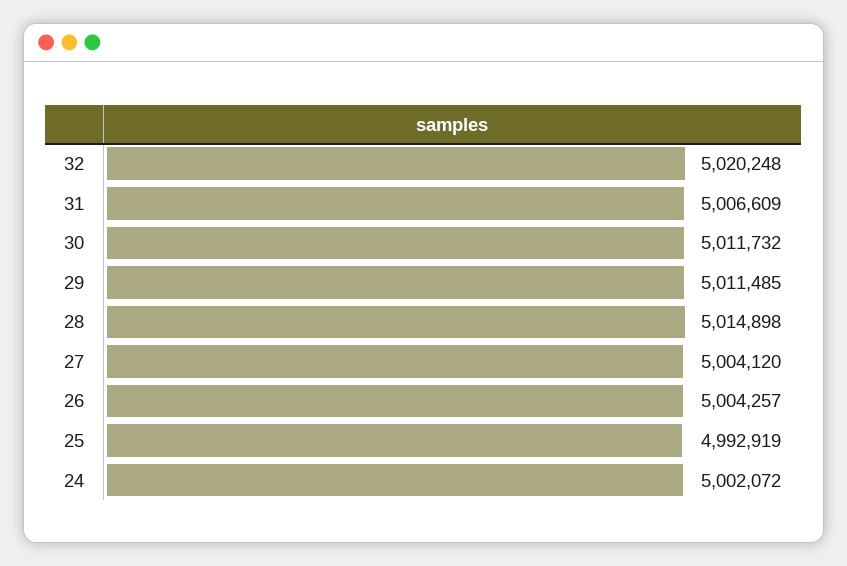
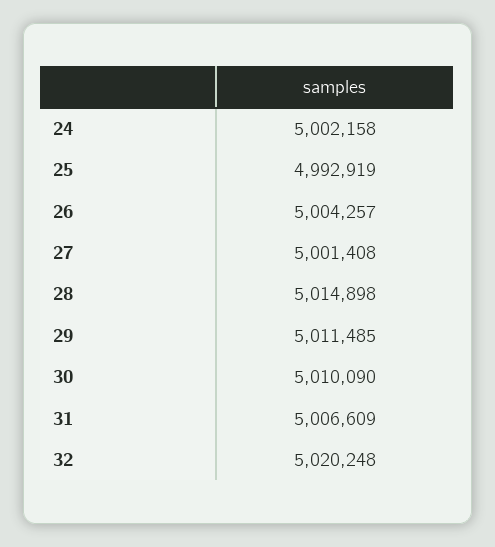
30: 5011732 -> 5010090
27: 5004120 -> 5001408
24: 5002072 -> 5002158

